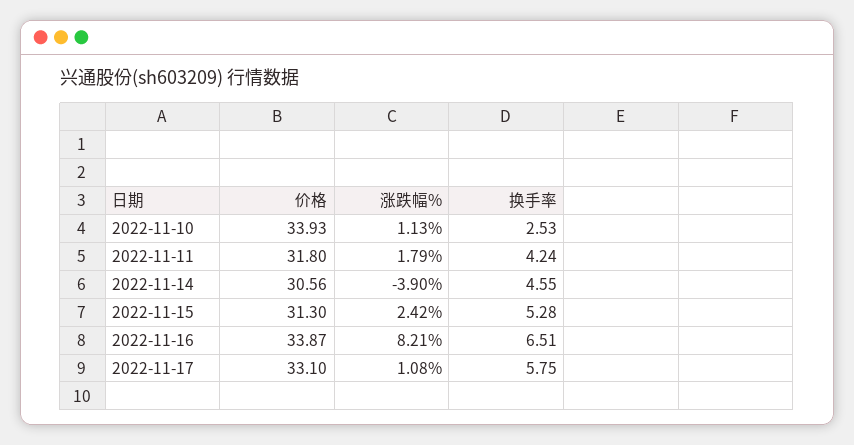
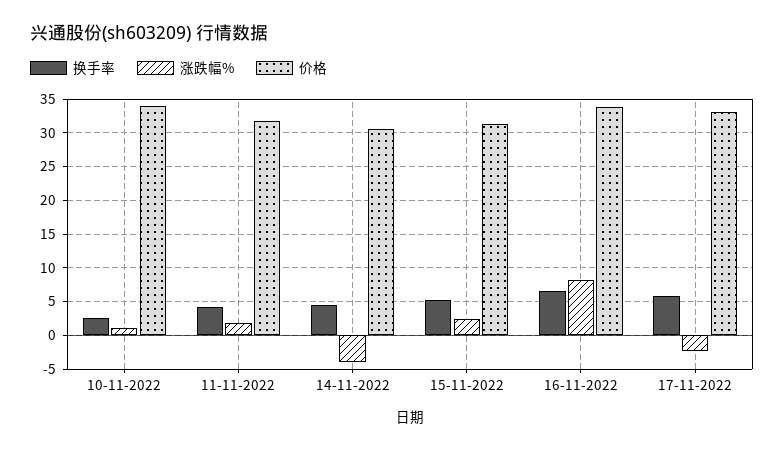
涨跌幅%, 2022-11-17: 1.08 -> -2

